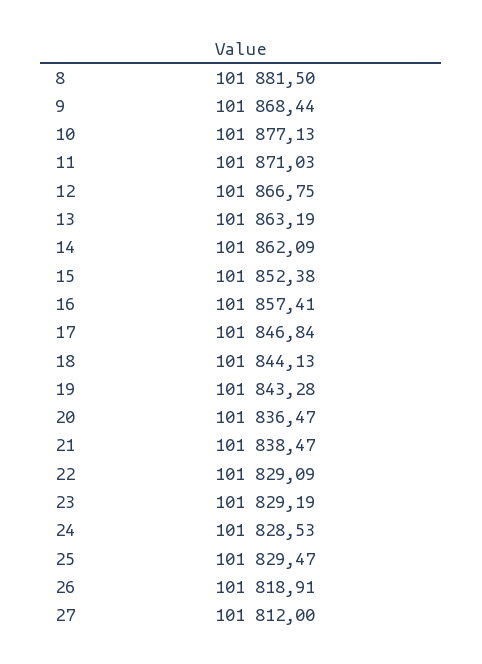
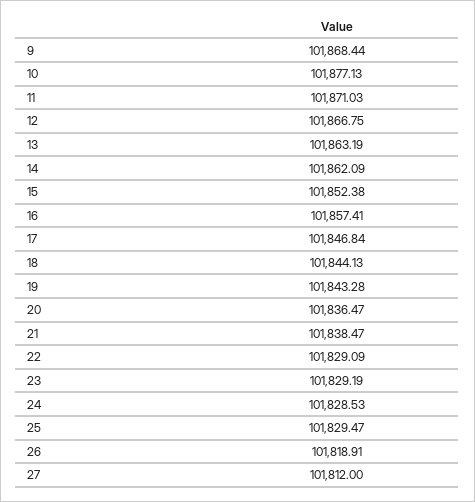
8: 101881.5 -> none

